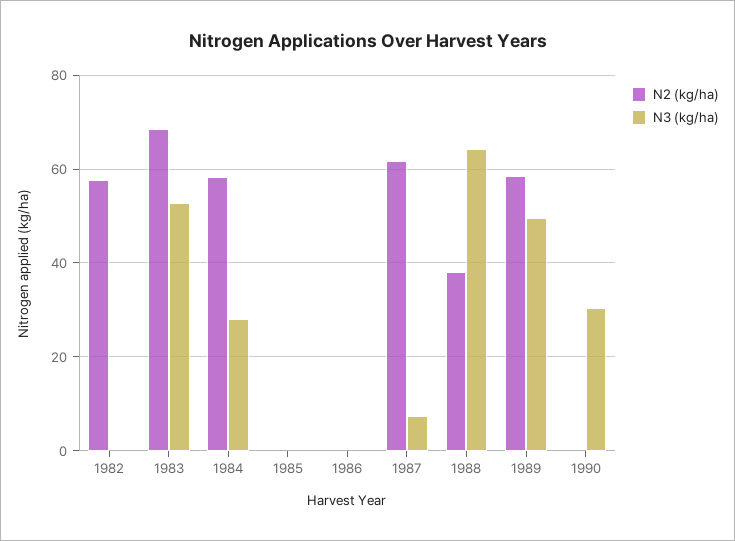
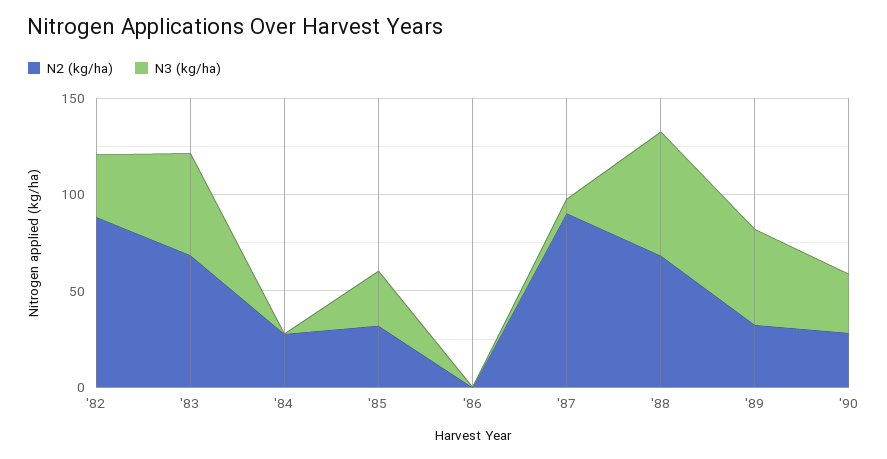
N2 (kg/ha), 1982: 58 -> 90
N3 (kg/ha), 1982: 0 -> 30
N2 (kg/ha), 1984: 58 -> 30
N3 (kg/ha), 1984: 28 -> 0
N2 (kg/ha), 1985: 0 -> 30
N3 (kg/ha), 1985: 0 -> 30
N2 (kg/ha), 1987: 62 -> 90
N2 (kg/ha), 1988: 38 -> 70
N2 (kg/ha), 1989: 58 -> 30
N2 (kg/ha), 1990: 0 -> 30

